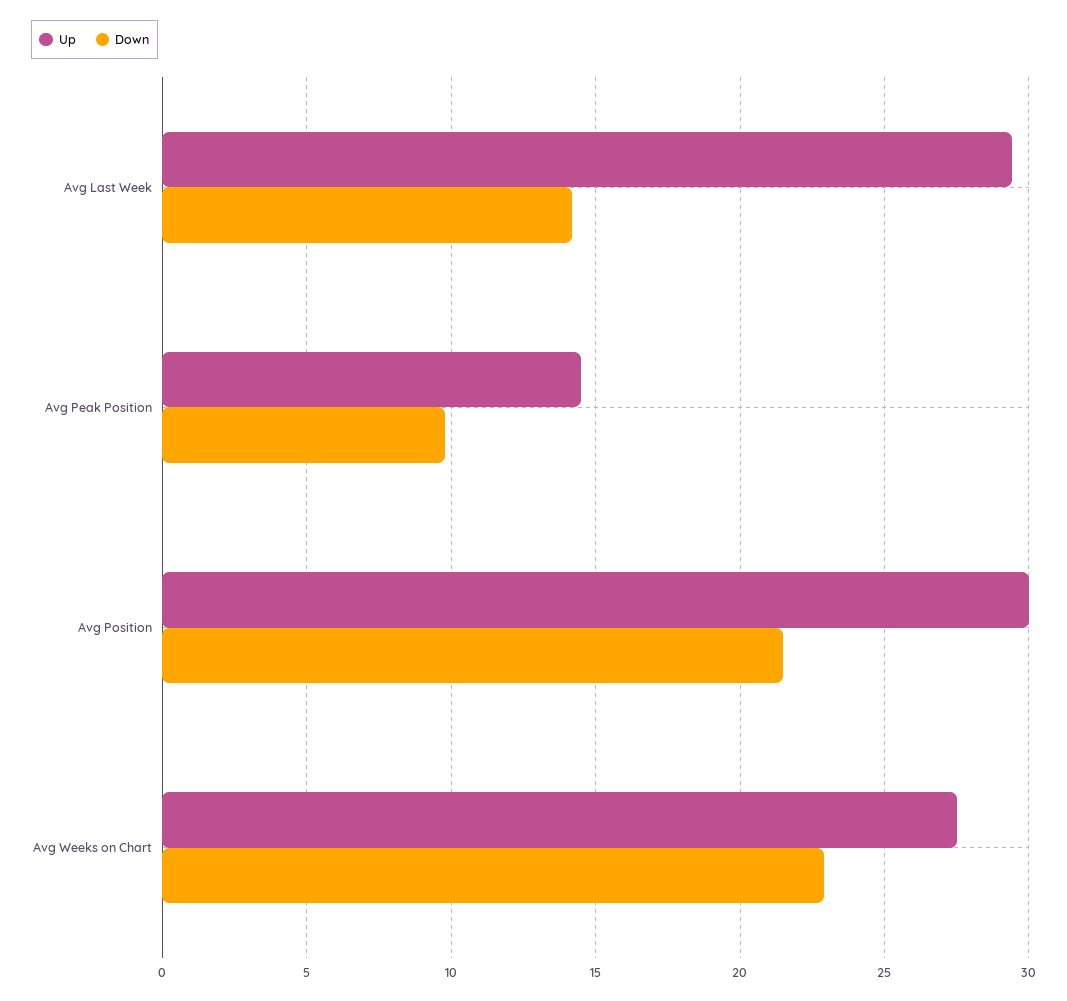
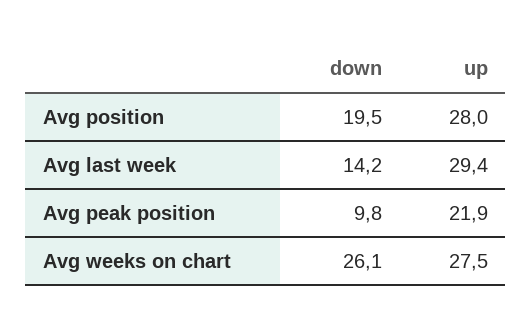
Up, Avg Peak Position: 14.5 -> 21.9
Up, Avg Position: 30 -> 28
Down, Avg Position: 21.5 -> 19.5
Down, Avg Weeks on Chart: 23 -> 26.1

